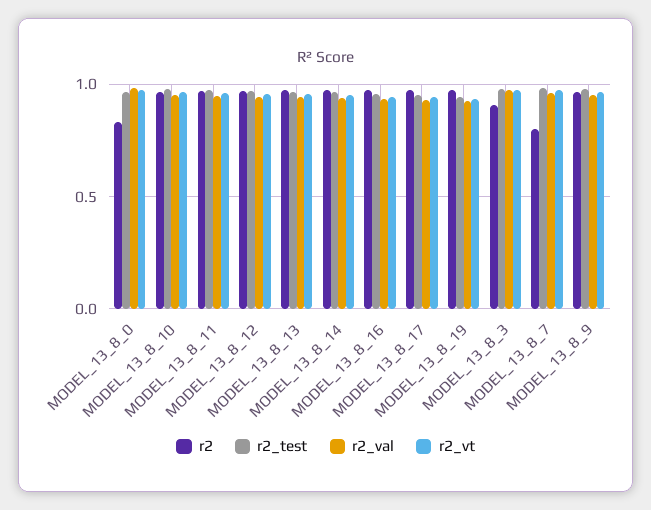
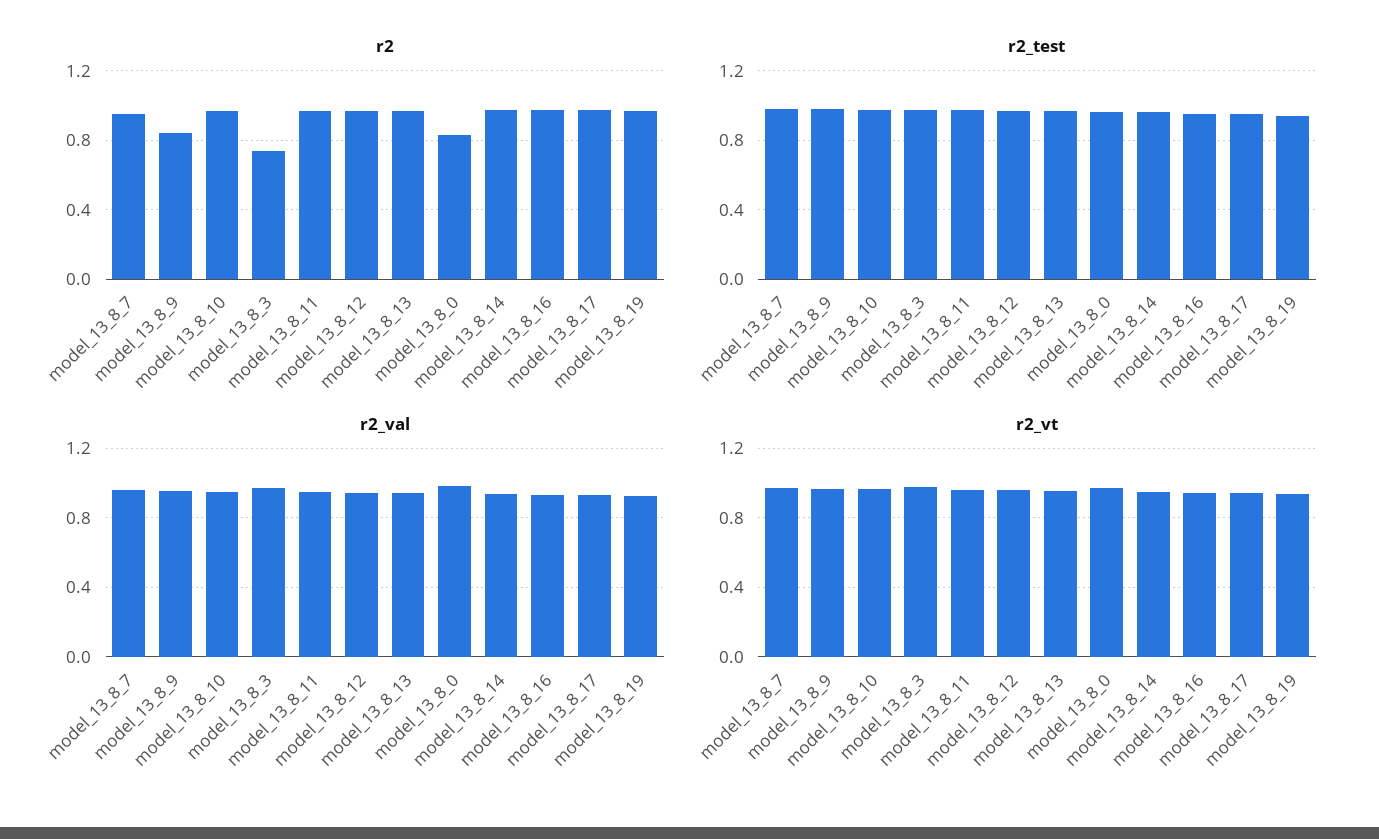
r2, MODEL_13_8_3: 0.9 -> 0.75
r2, MODEL_13_8_7: 0.8 -> 0.95
r2, MODEL_13_8_9: 0.95 -> 0.85

